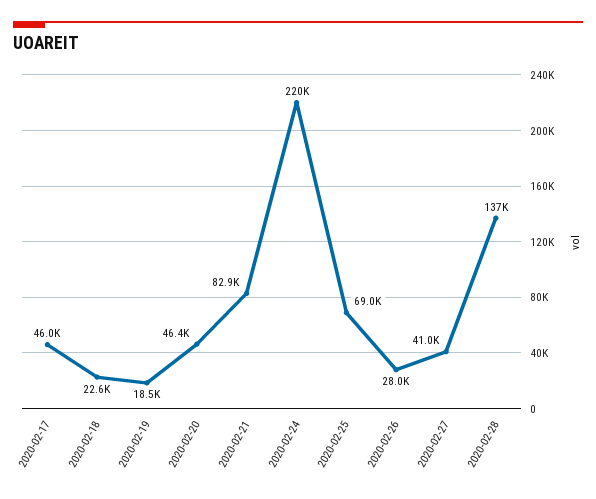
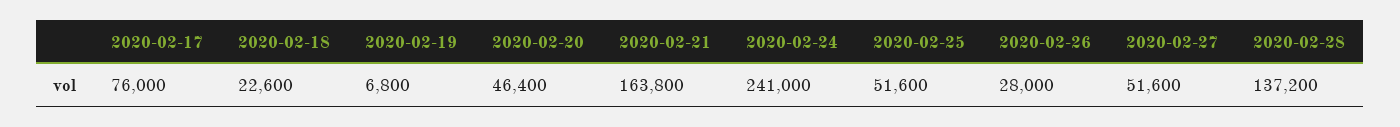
2020-02-17: 46000 -> 76000
2020-02-19: 18500 -> 6800
2020-02-21: 82900 -> 163800
2020-02-24: 220000 -> 241000
2020-02-25: 69000 -> 51600
2020-02-27: 41000 -> 51600

